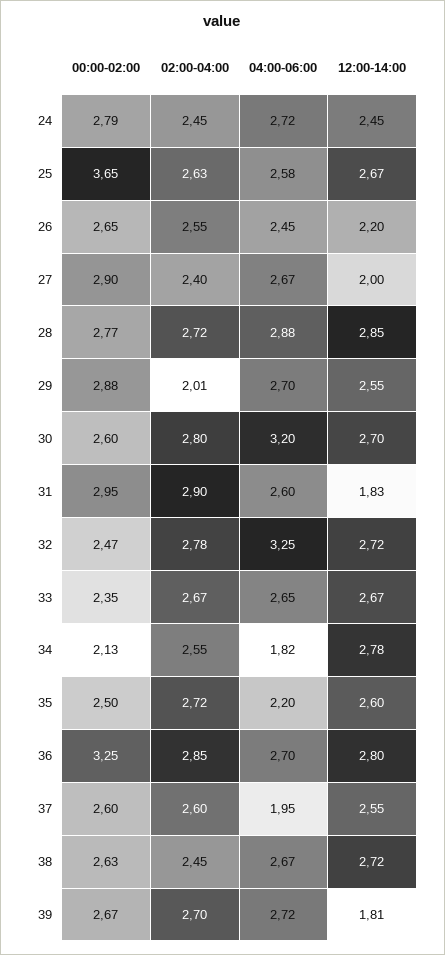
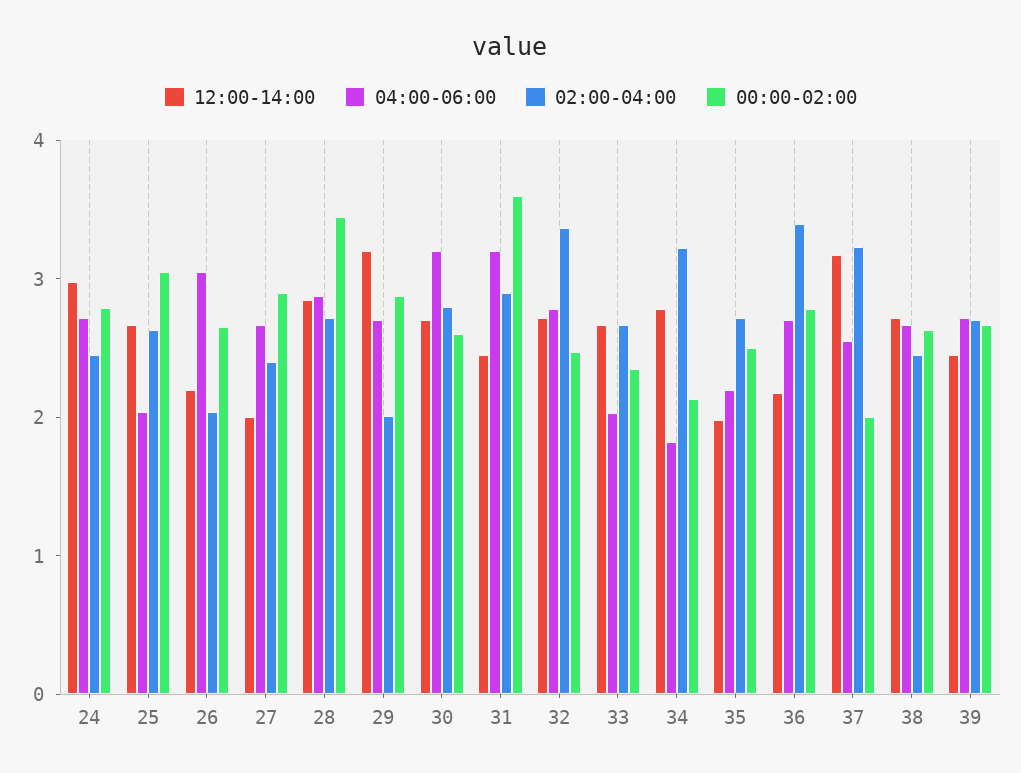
12:00-14:00, 24: 2.45 -> 3
00:00-02:00, 25: 3.65 -> 3
04:00-06:00, 25: 2.58 -> 2
02:00-04:00, 26: 2.55 -> 2
04:00-06:00, 26: 2.45 -> 3
00:00-02:00, 28: 2.77 -> 3.4
12:00-14:00, 29: 2.55 -> 3.2
00:00-02:00, 31: 2.95 -> 3.6
04:00-06:00, 31: 2.6 -> 3.2
12:00-14:00, 31: 1.83 -> 2.4
02:00-04:00, 32: 2.78 -> 3.4
04:00-06:00, 32: 3.25 -> 2.8
04:00-06:00, 33: 2.65 -> 2
02:00-04:00, 34: 2.55 -> 3.2
12:00-14:00, 35: 2.6 -> 2
00:00-02:00, 36: 3.25 -> 2.8
02:00-04:00, 36: 2.85 -> 3.4
12:00-14:00, 36: 2.8 -> 2.2
00:00-02:00, 37: 2.6 -> 2
02:00-04:00, 37: 2.6 -> 3.2
04:00-06:00, 37: 1.95 -> 2.6
12:00-14:00, 37: 2.55 -> 3.2
12:00-14:00, 39: 1.81 -> 2.4

